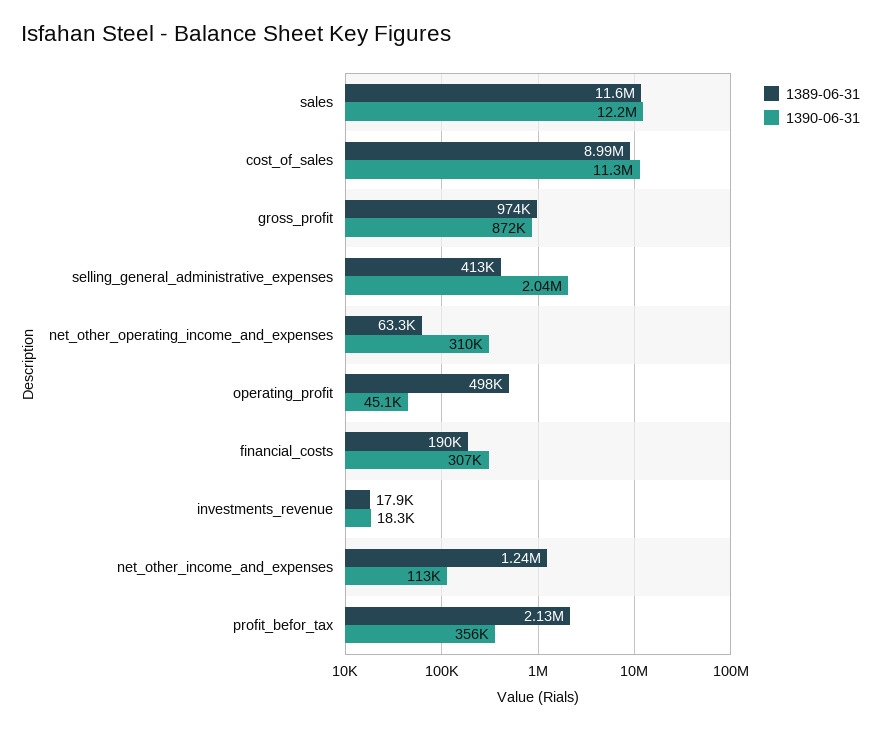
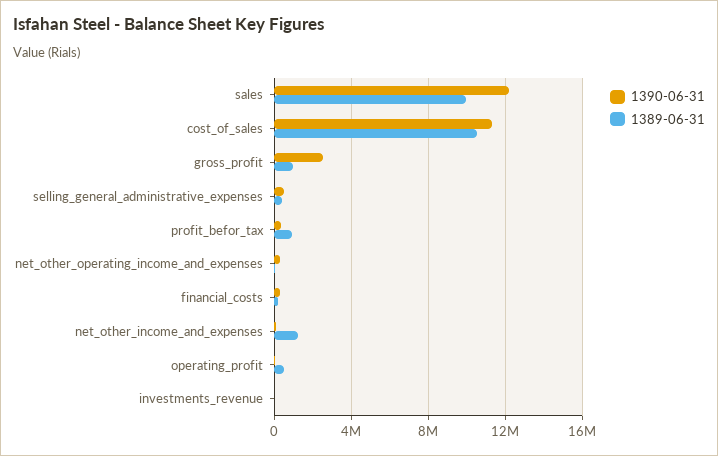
1389-06-31, sales: 11600000 -> 10000000
1389-06-31, cost_of_sales: 8990000 -> 10500000
1390-06-31, gross_profit: 872000 -> 2500000
1390-06-31, selling_general_administrative_expenses: 2040000 -> 500000
1389-06-31, profit_befor_tax: 2130000 -> 1000000

